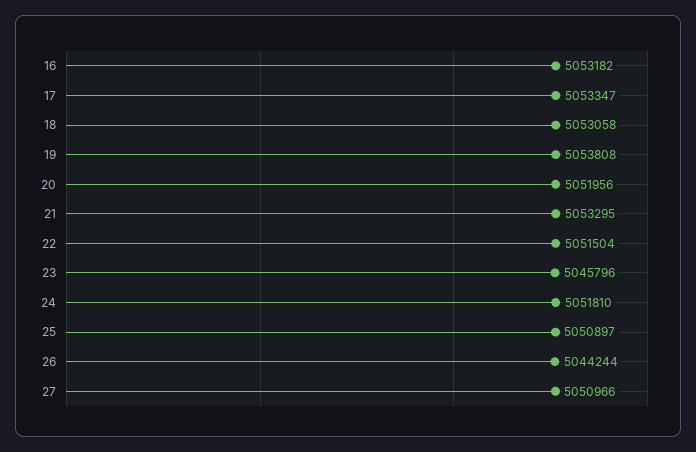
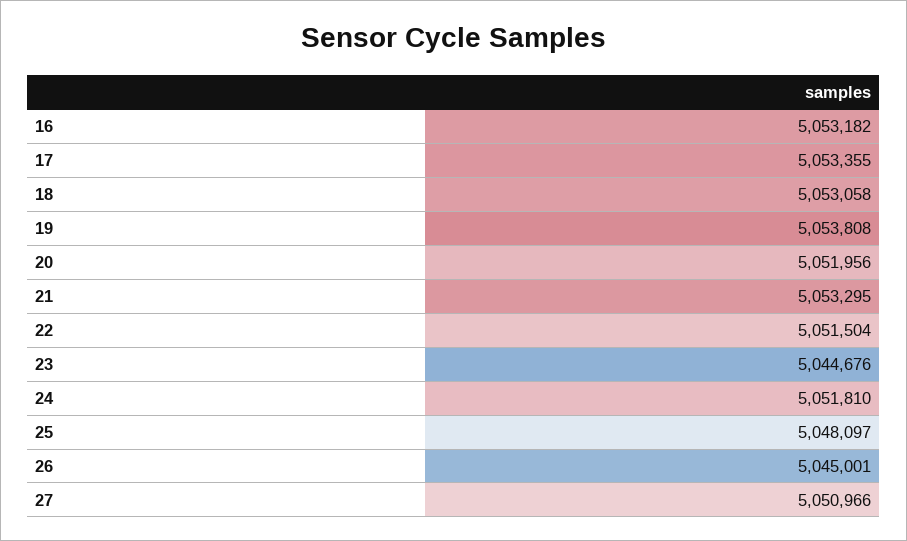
17: 5053347 -> 5053355
23: 5045796 -> 5044676
25: 5050897 -> 5048097
26: 5044244 -> 5045001

